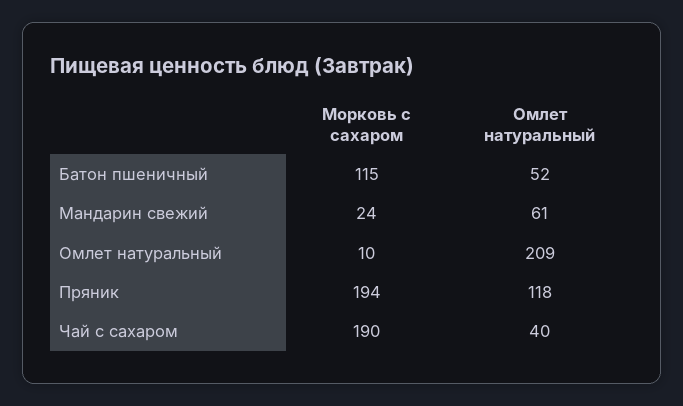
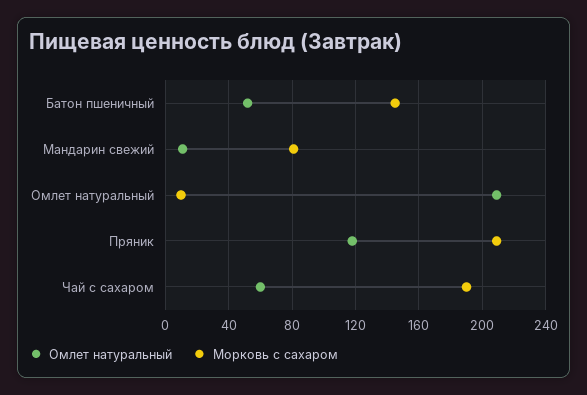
Морковь с сахаром, Батон пшеничный: 115 -> 145
Морковь с сахаром, Мандарин свежий: 24 -> 80
Омлет натуральный, Мандарин свежий: 61 -> 10
Морковь с сахаром, Пряник: 194 -> 210
Омлет натуральный, Чай с сахаром: 40 -> 60

